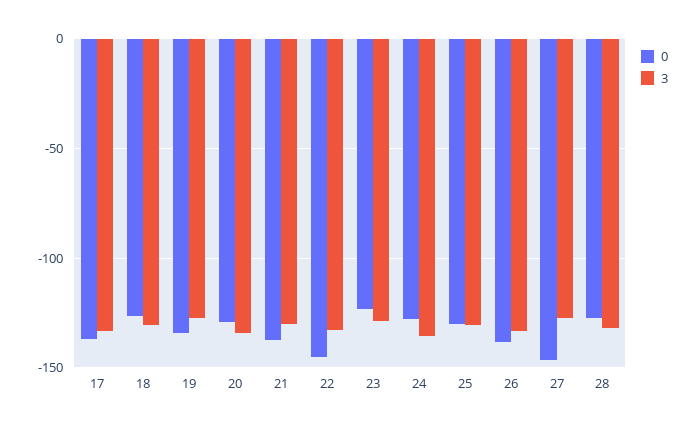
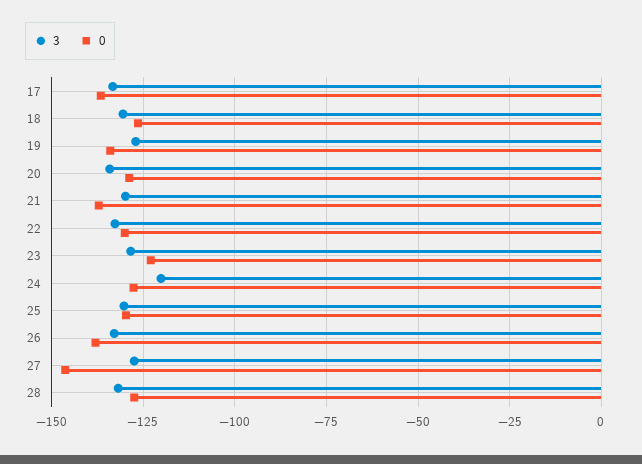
0, 22: -145 -> -130
3, 24: -135 -> -120

